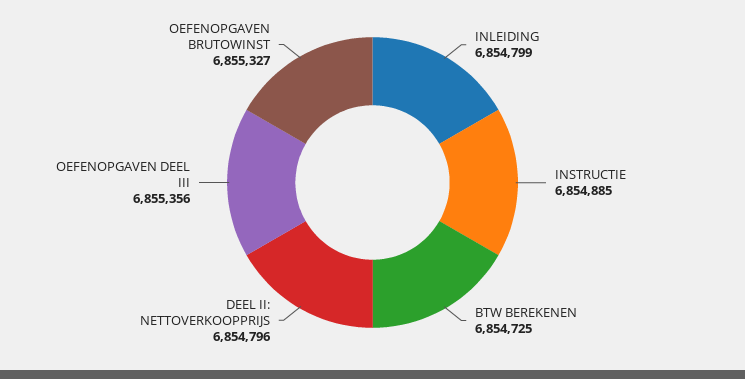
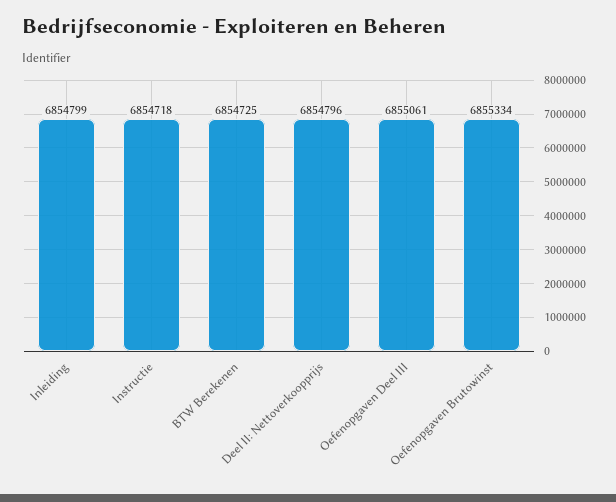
INSTRUCTIE: 6854885 -> 6854718
OEFENOPGAVEN DEEL III: 6855356 -> 6855061
OEFENOPGAVEN BRUTOWINST: 6855327 -> 6855334

